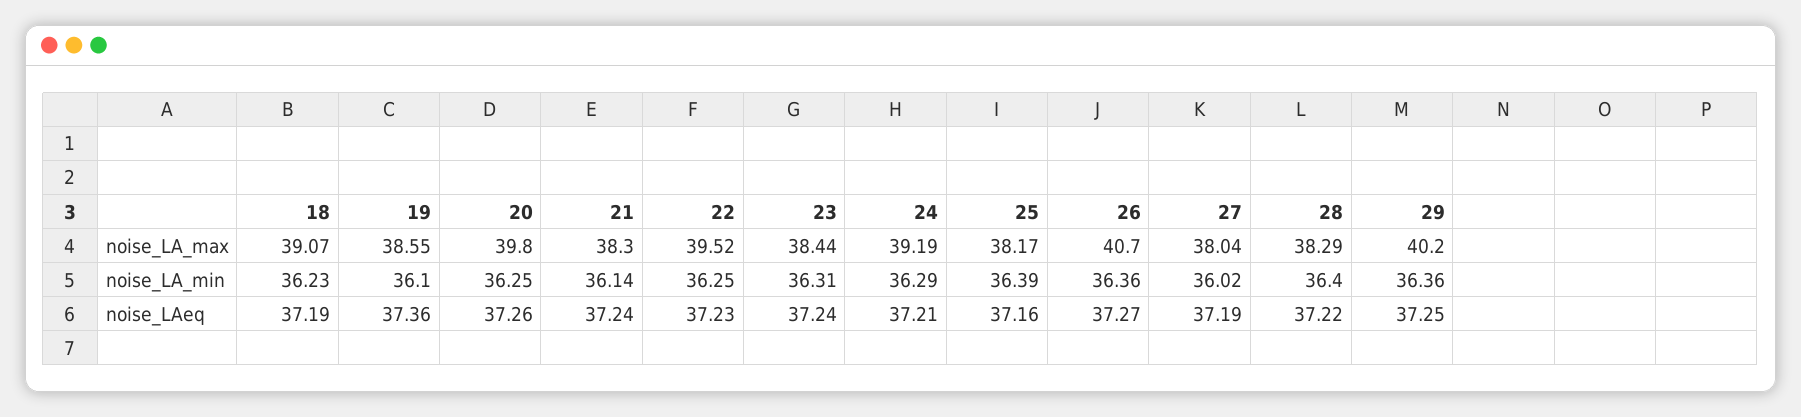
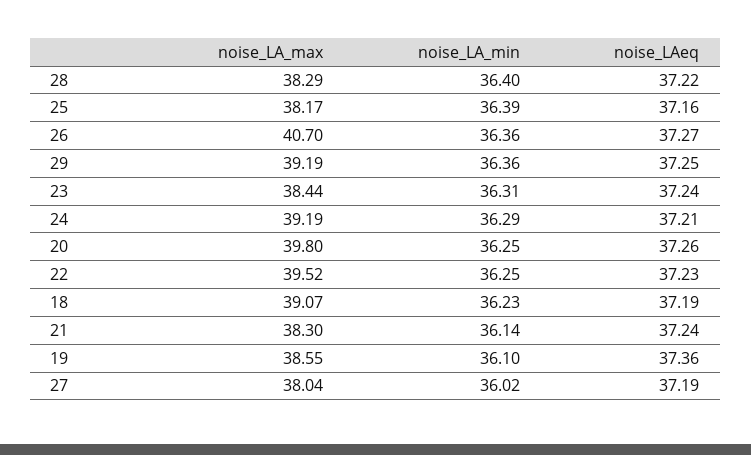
29, noise_LA_max: 40.2 -> 39.19

